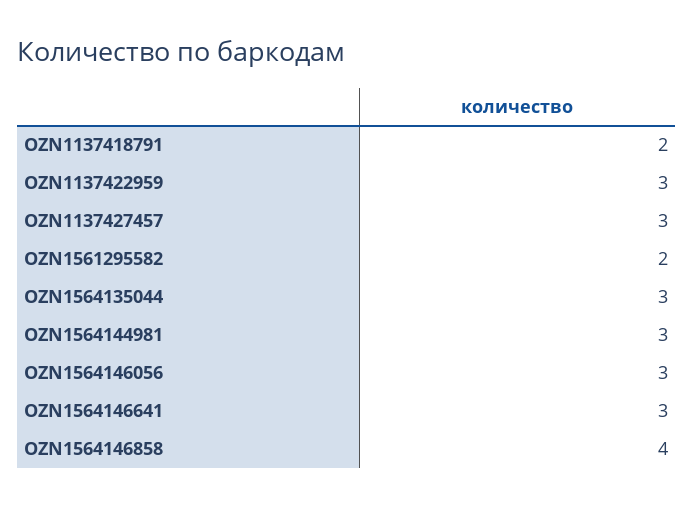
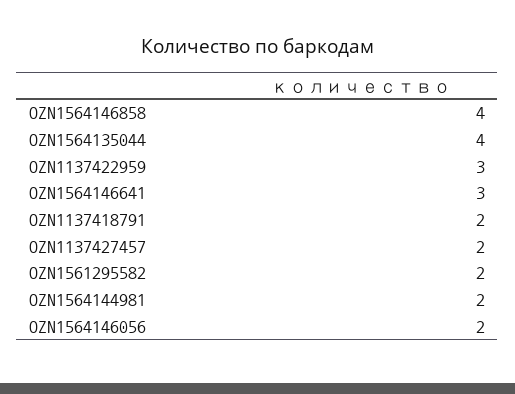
OZN1137427457: 3 -> 2
OZN1564135044: 3 -> 4
OZN1564144981: 3 -> 2
OZN1564146056: 3 -> 2

